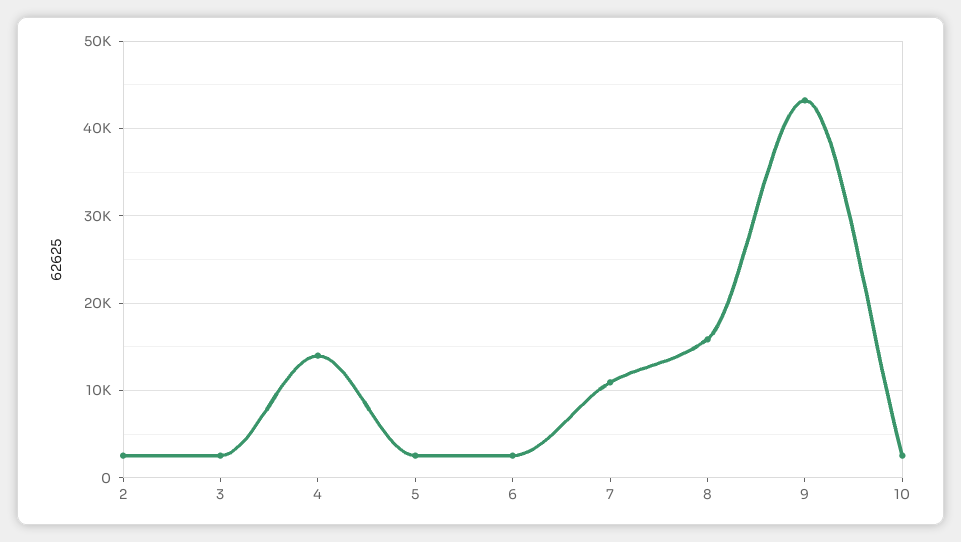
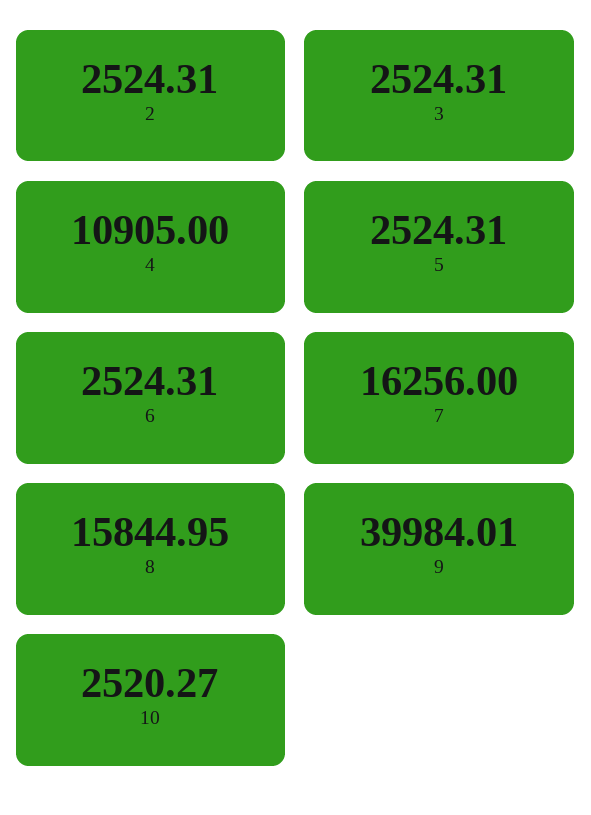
4: 14000 -> 10905
7: 11000 -> 16256
9: 43000 -> 39984.01

